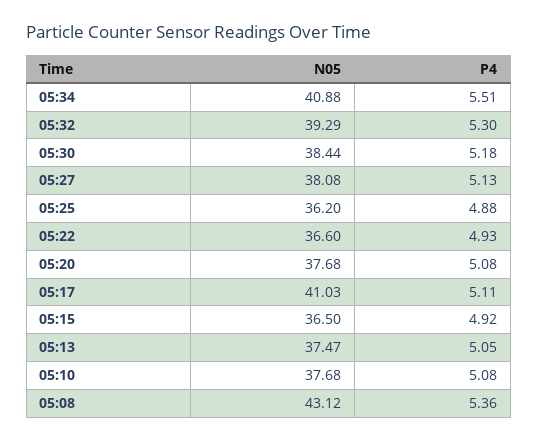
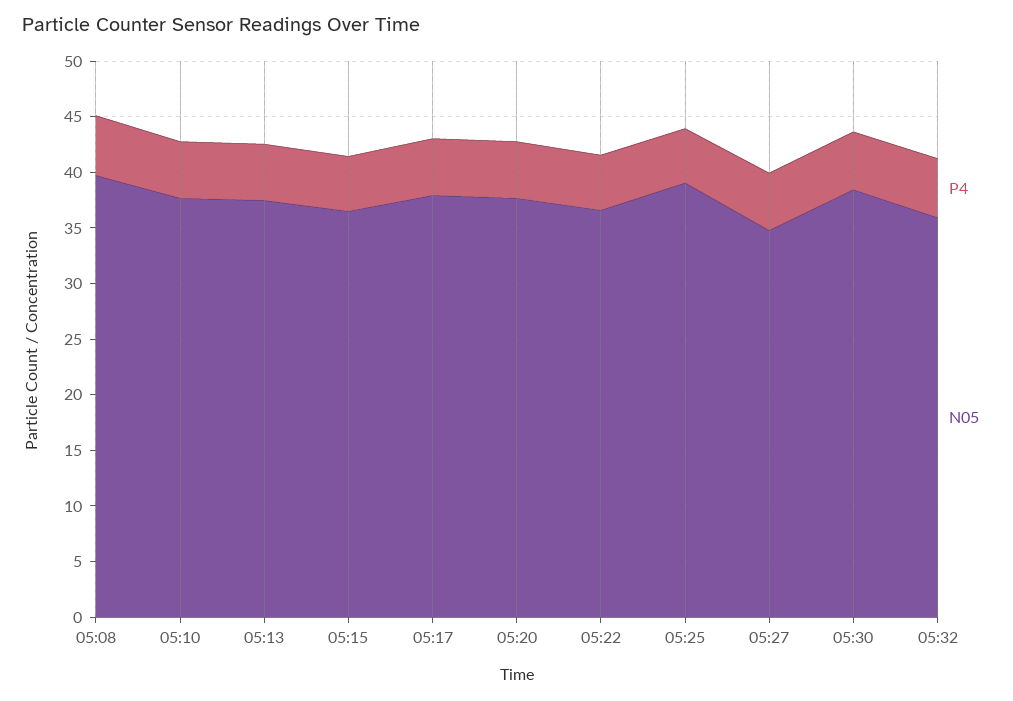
N05, 05:34: 40.88 -> none
P4, 05:34: 5.51 -> none
N05, 05:32: 39.29 -> 36
N05, 05:27: 38.08 -> 35
N05, 05:25: 36.2 -> 39
N05, 05:17: 41.03 -> 38
N05, 05:08: 43.12 -> 40

